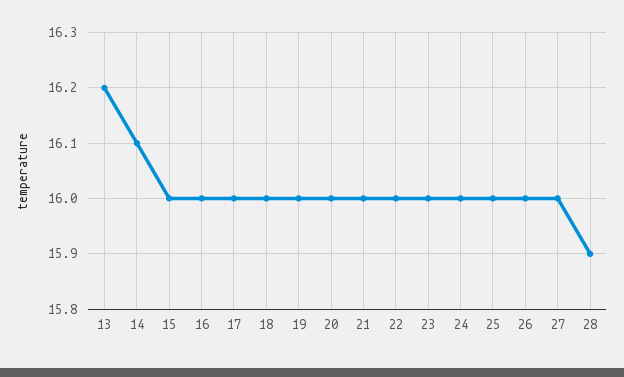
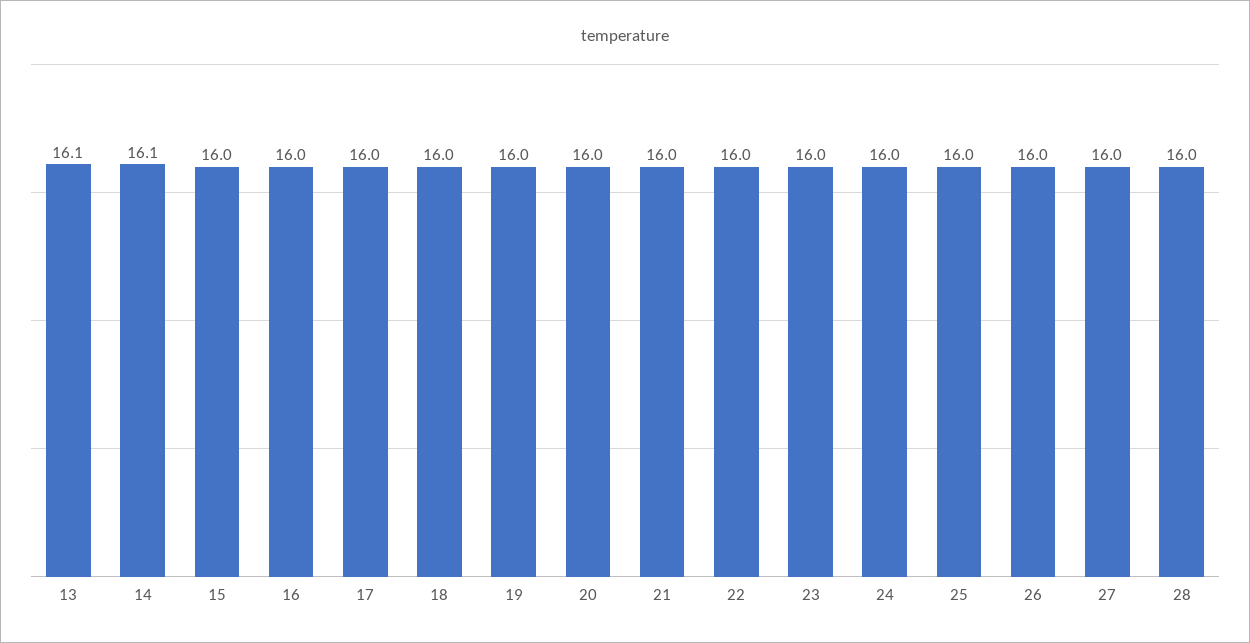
13: 16.2 -> 16.1
28: 15.9 -> 16

